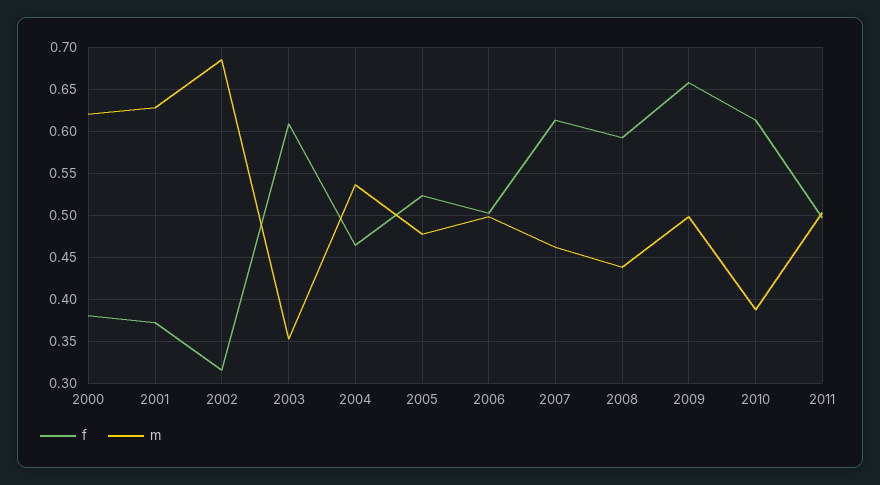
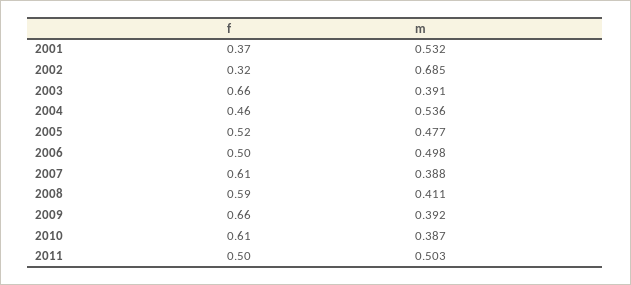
f, 2000: 0.38 -> none
m, 2000: 0.62 -> none
m, 2001: 0.63 -> 0.532
f, 2003: 0.61 -> 0.66
m, 2003: 0.35 -> 0.391
m, 2007: 0.46 -> 0.388
m, 2008: 0.44 -> 0.411
m, 2009: 0.5 -> 0.392

